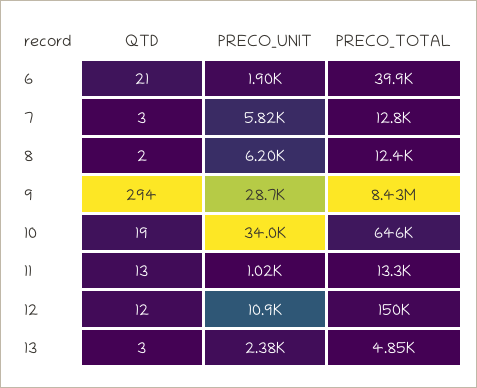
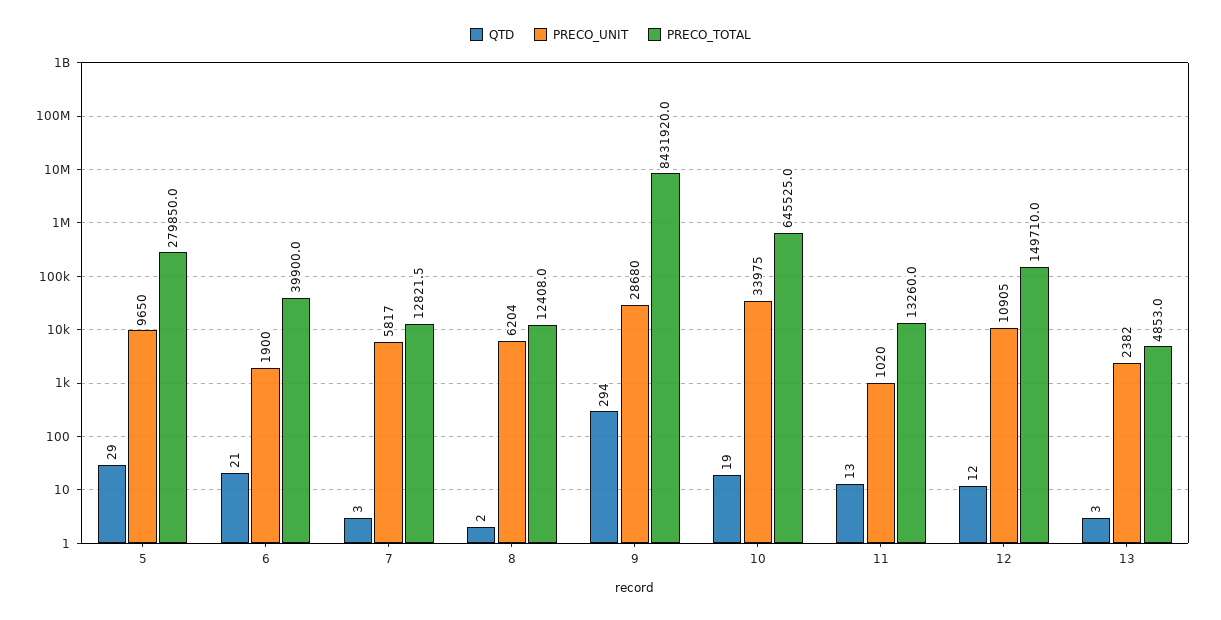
QTD, 5: none -> 29
PRECO_UNIT, 5: none -> 9650
PRECO_TOTAL, 5: none -> 279850

